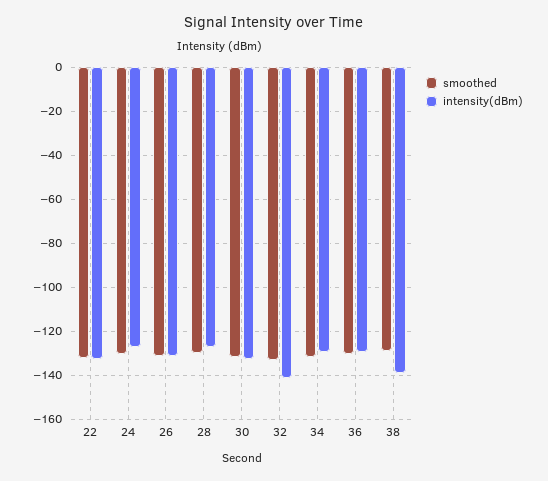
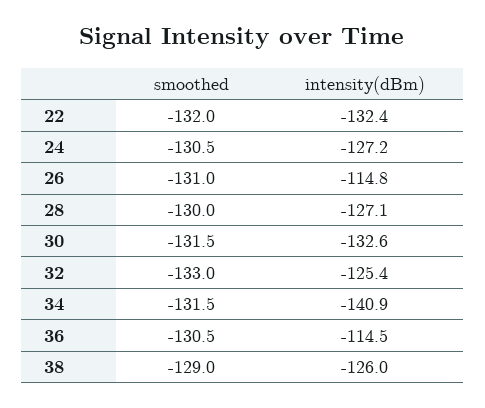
intensity(dBm), 26: -130 -> -114.8
intensity(dBm), 32: -140 -> -125.4
intensity(dBm), 34: -130 -> -140.9
intensity(dBm), 36: -130 -> -114.5
intensity(dBm), 38: -140 -> -126

